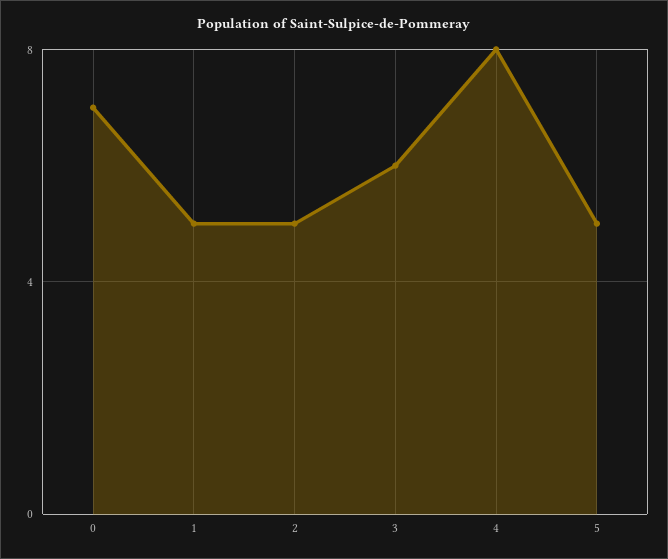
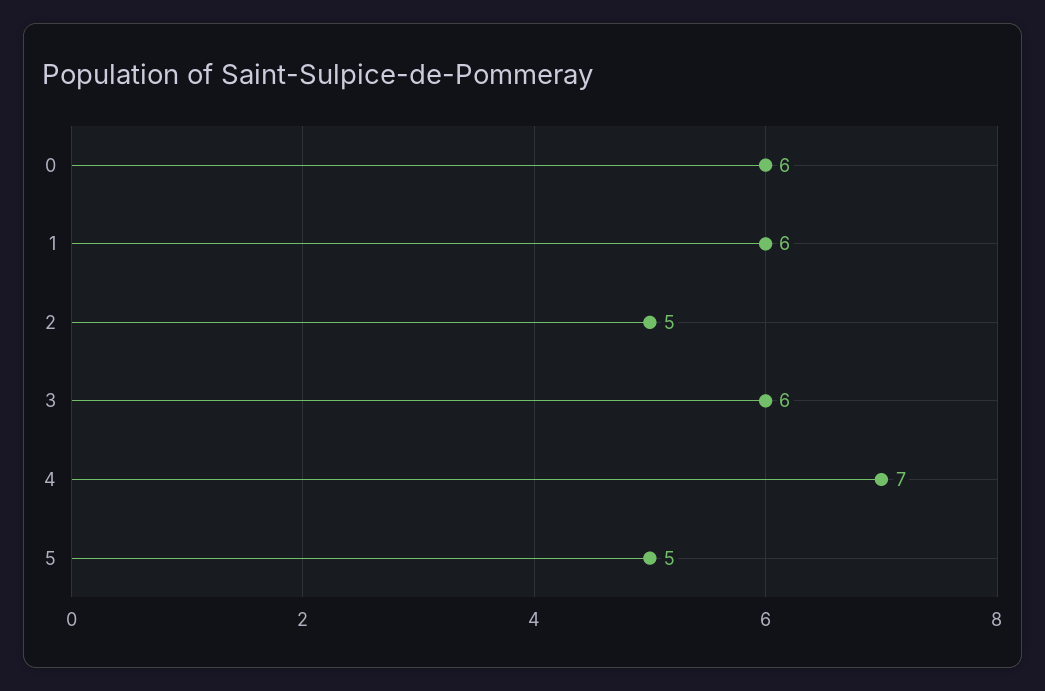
0: 7 -> 6
1: 5 -> 6
4: 8 -> 7

